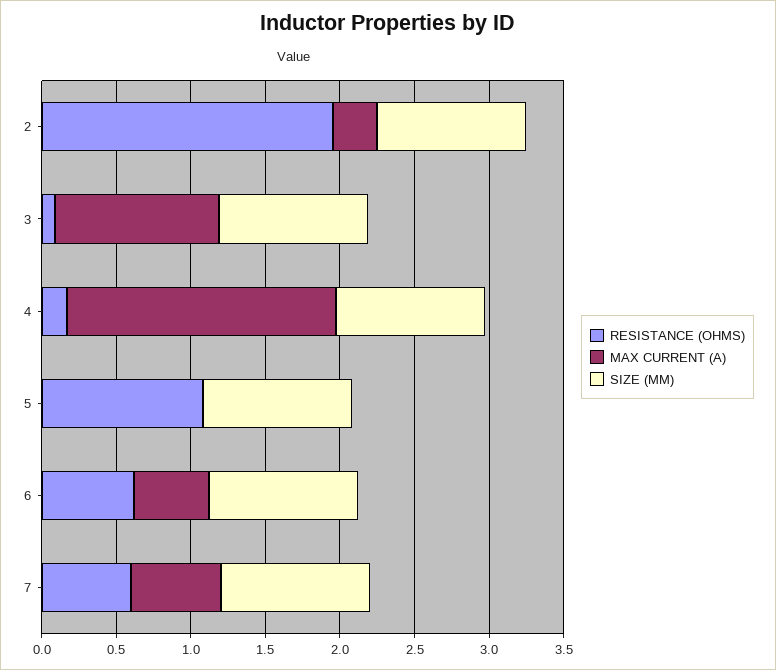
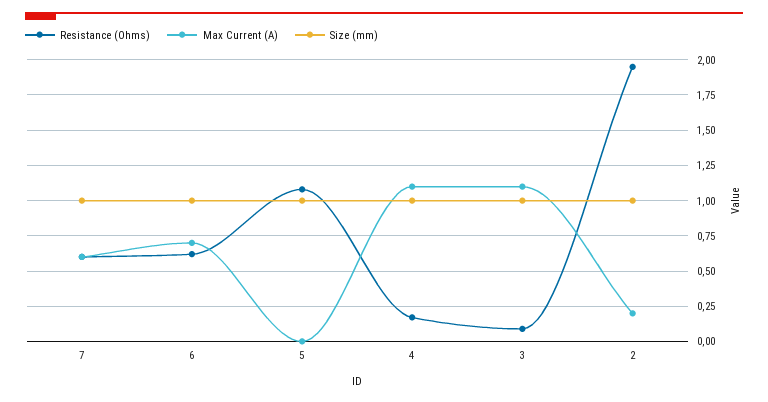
MAX CURRENT (A), 2: 0.3 -> 0.2
MAX CURRENT (A), 4: 1.8 -> 1.1
MAX CURRENT (A), 6: 0.5 -> 0.7

